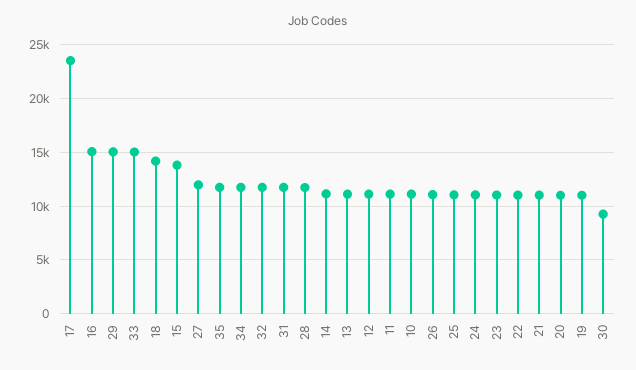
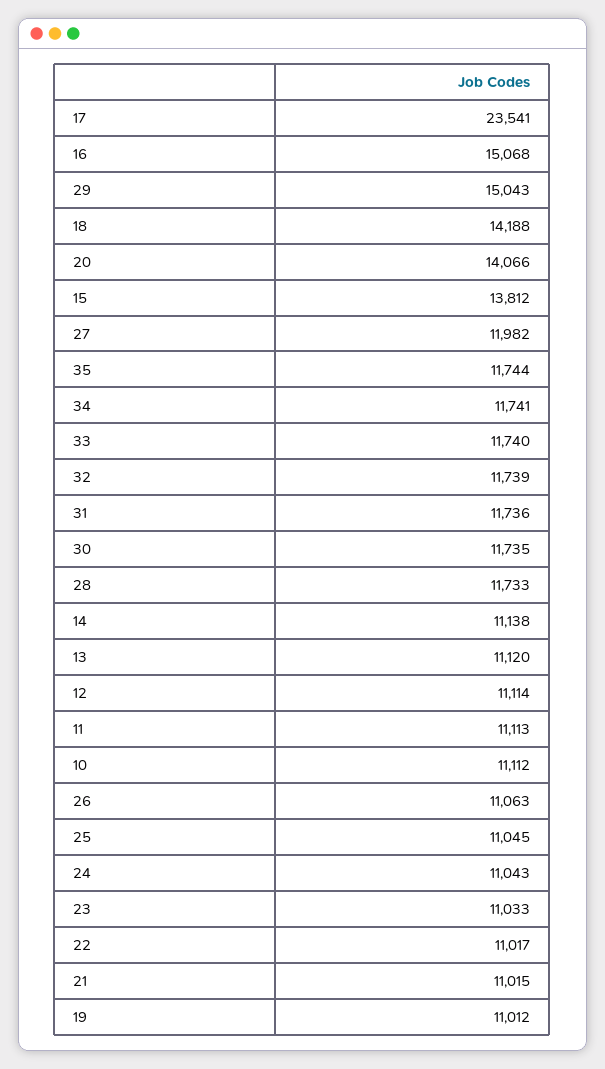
33: 15000 -> 11740
20: 11000 -> 14066
30: 9000 -> 11735

